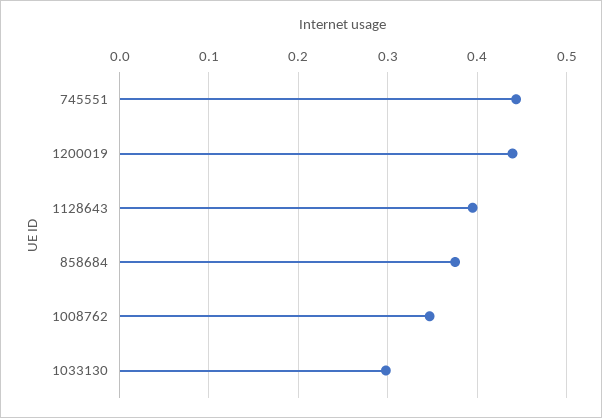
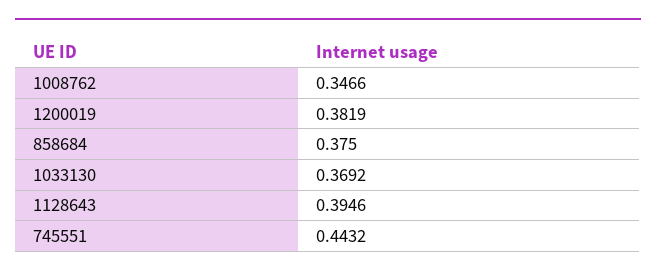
1200019: 0.44 -> 0.3819
1033130: 0.3 -> 0.3692

